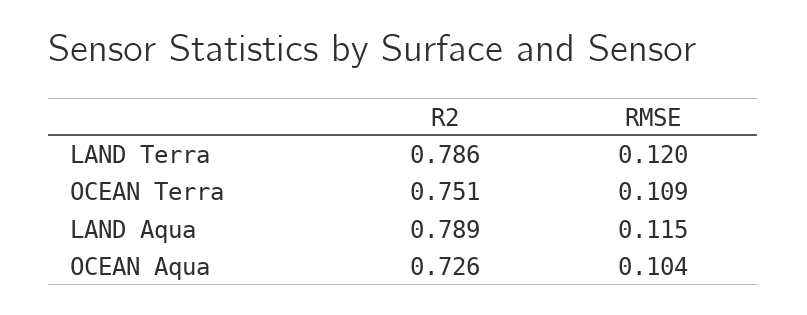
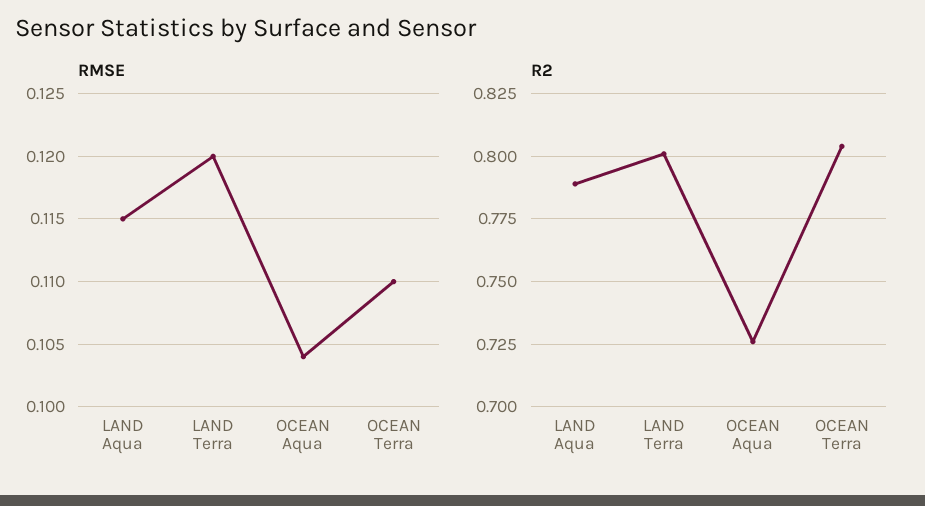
R2, LAND Terra: 0.786 -> 0.8
R2, OCEAN Terra: 0.751 -> 0.805
RMSE, OCEAN Terra: 0.109 -> 0.11

